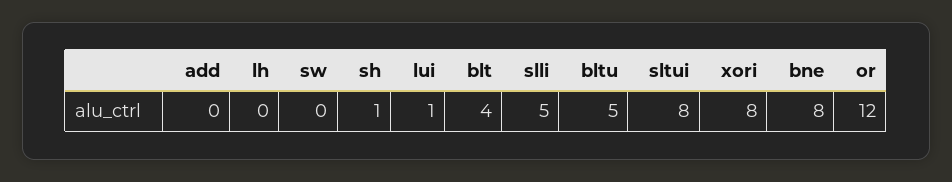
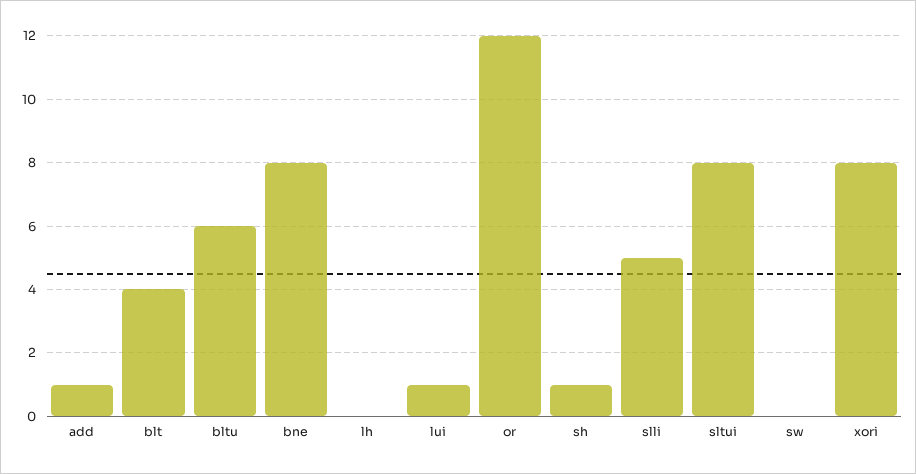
add: 0 -> 1
bltu: 5 -> 6

